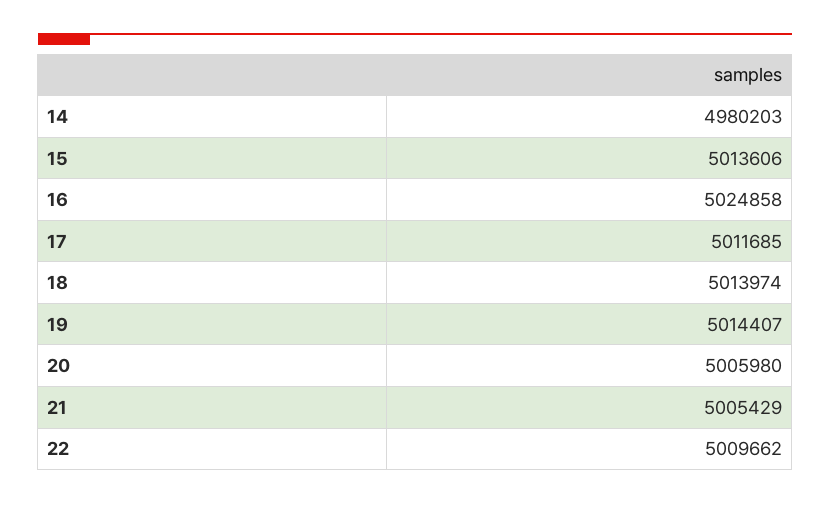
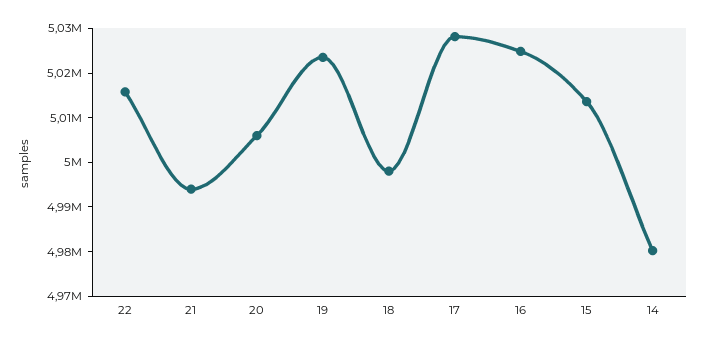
17: 5011685 -> 5028000
18: 5013974 -> 4998000
19: 5014407 -> 5024000
21: 5005429 -> 4994000
22: 5009662 -> 5016000

